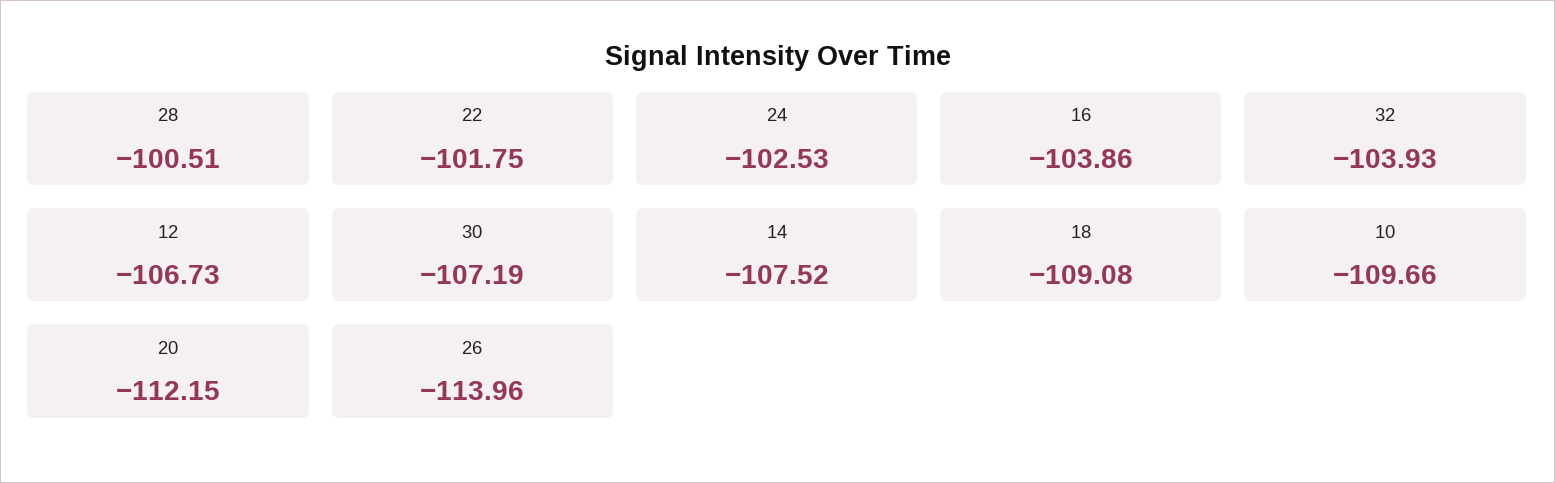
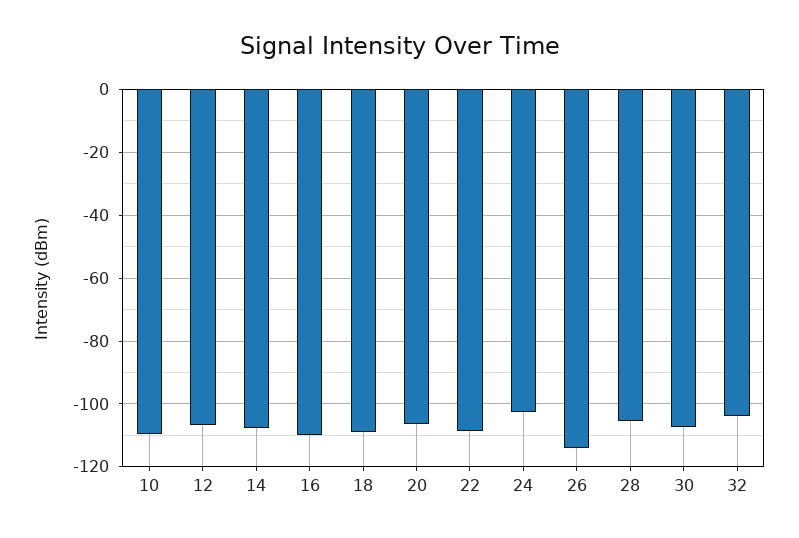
28: -100.51 -> -106
22: -101.75 -> -108
16: -103.86 -> -110
20: -112.15 -> -106

